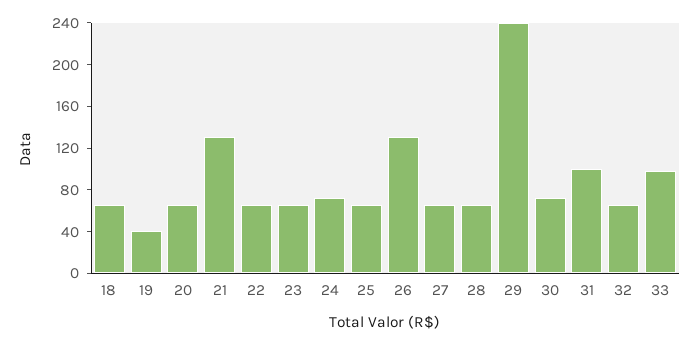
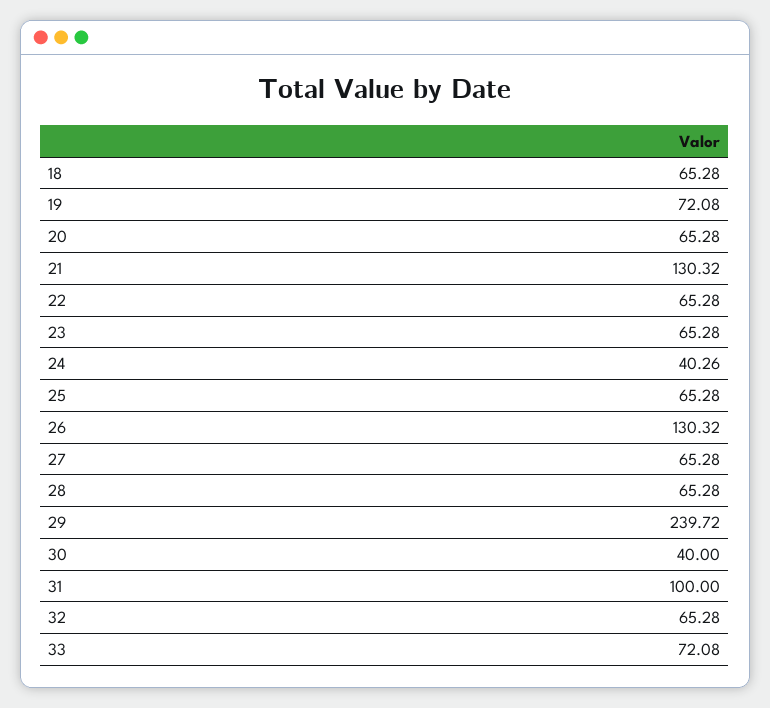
19: 40 -> 72.08
24: 70 -> 40.26
30: 70 -> 40
33: 100 -> 72.08

